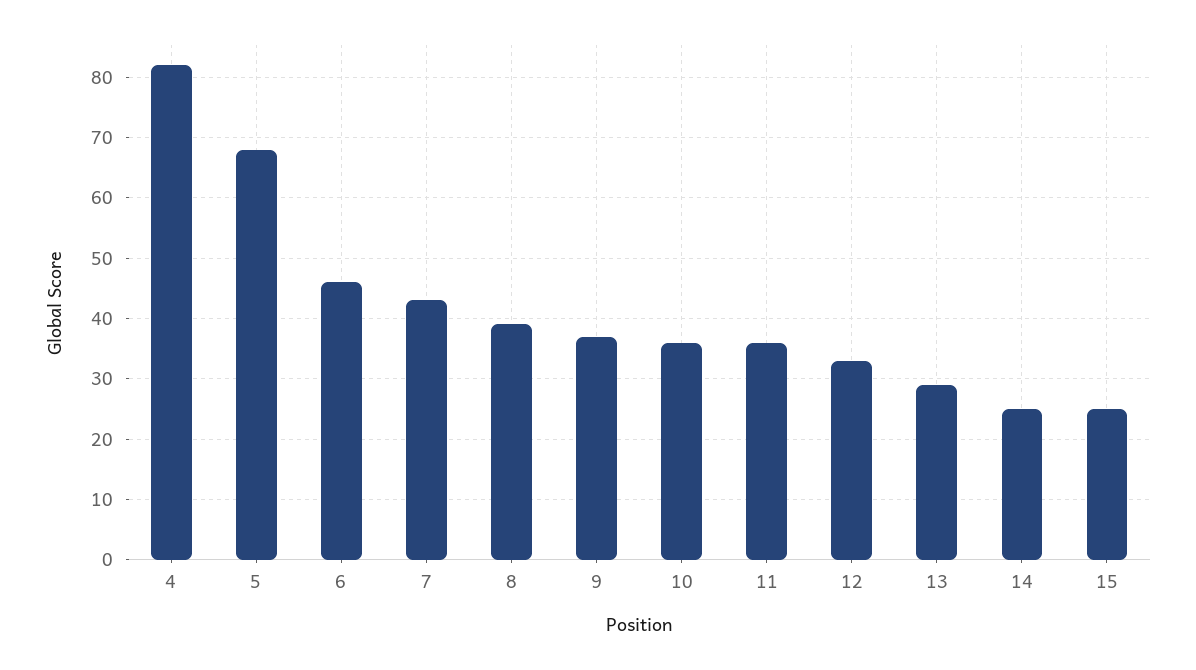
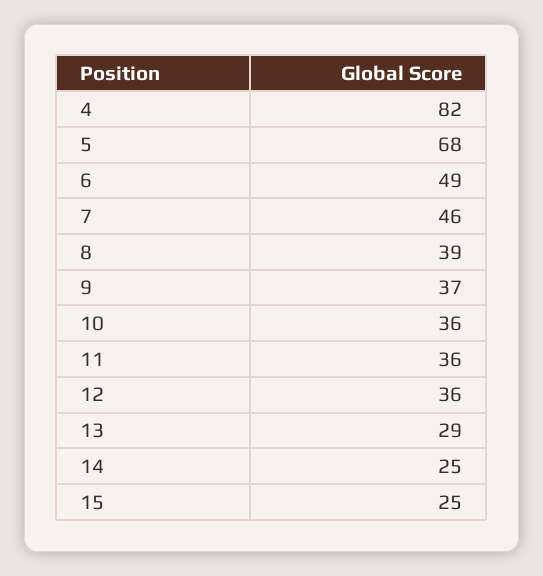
6: 46 -> 49
7: 43 -> 46
12: 33 -> 36

